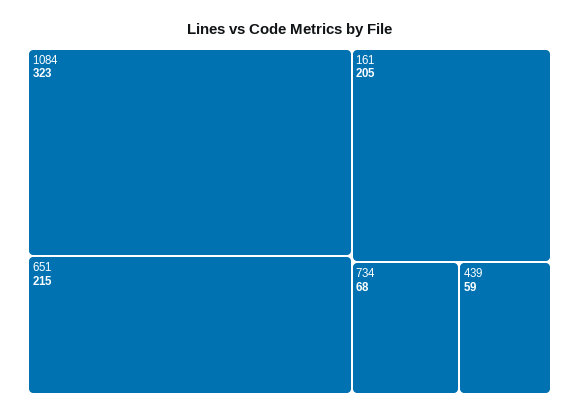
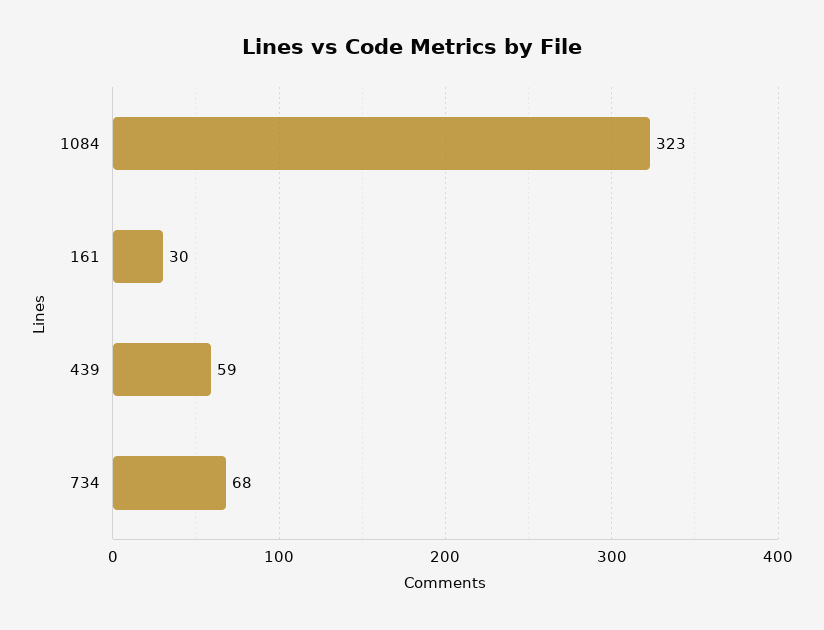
651: 215 -> none
161: 205 -> 30

